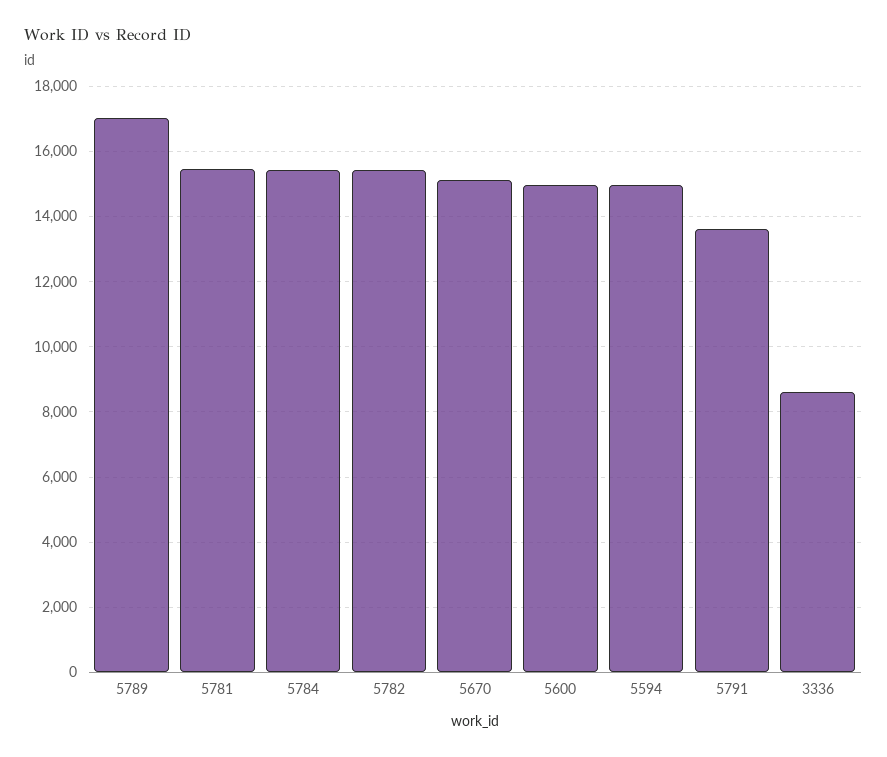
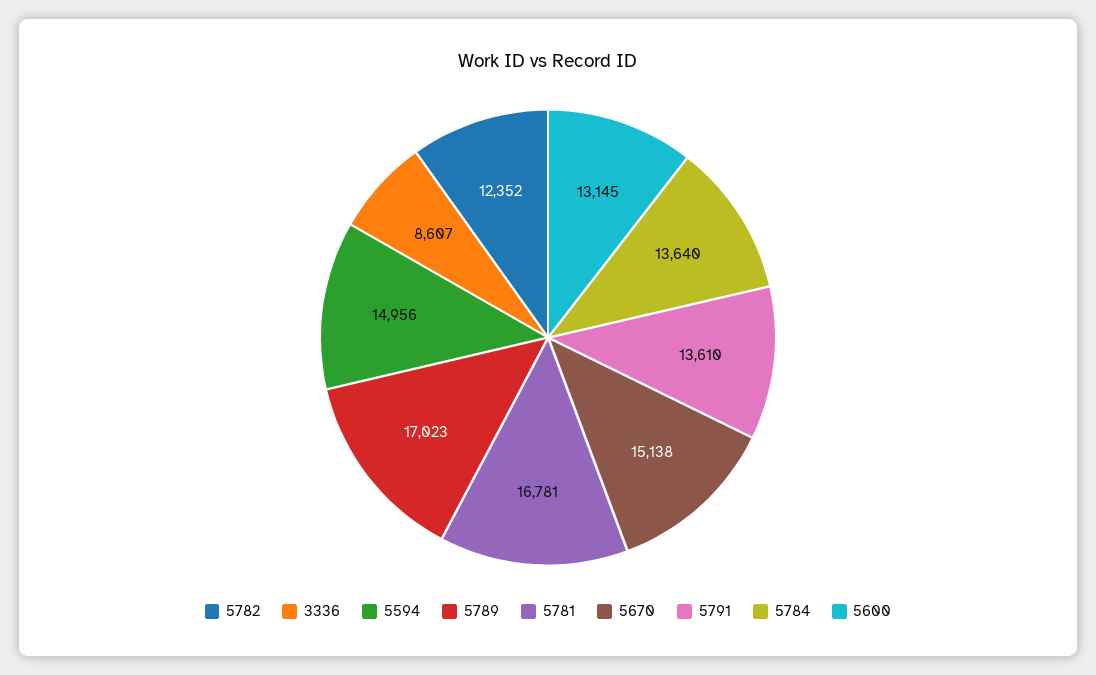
5781: 15400 -> 16781
5784: 15400 -> 13640
5782: 15400 -> 12352
5600: 15000 -> 13145

